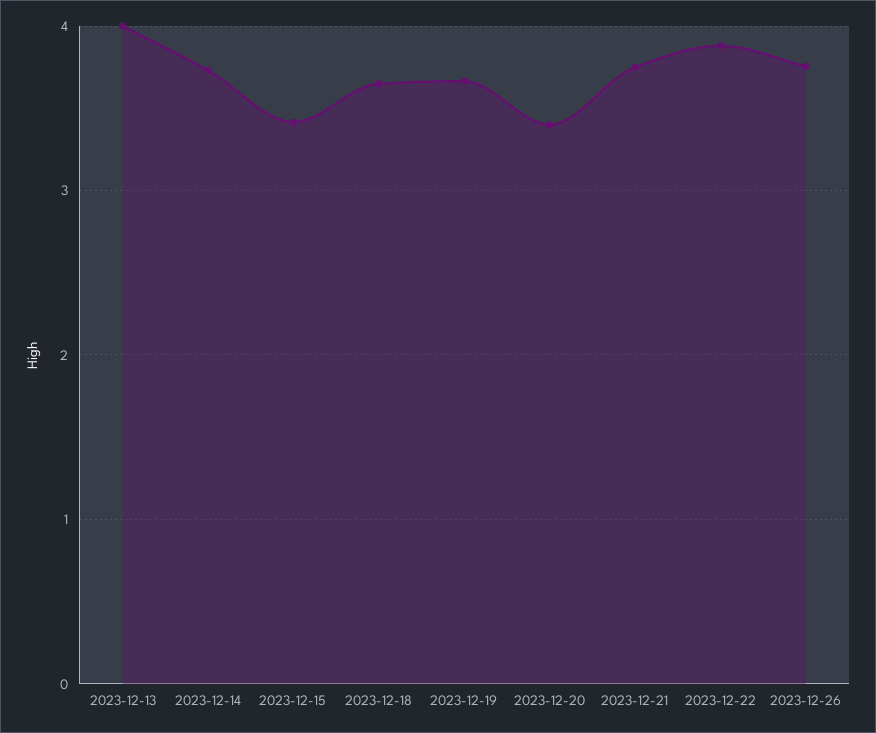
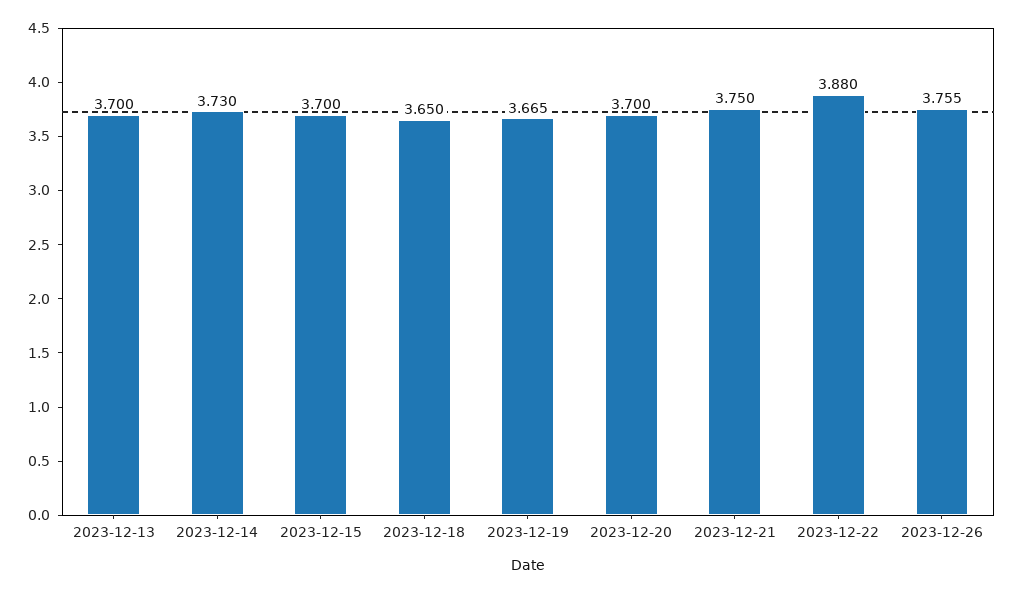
2023-12-13: 4 -> 3.7
2023-12-15: 3.4 -> 3.7
2023-12-20: 3.4 -> 3.7

